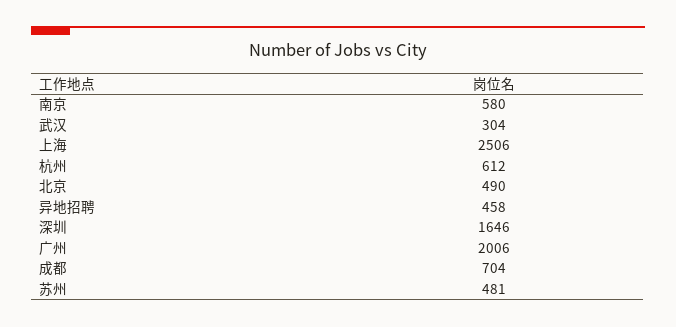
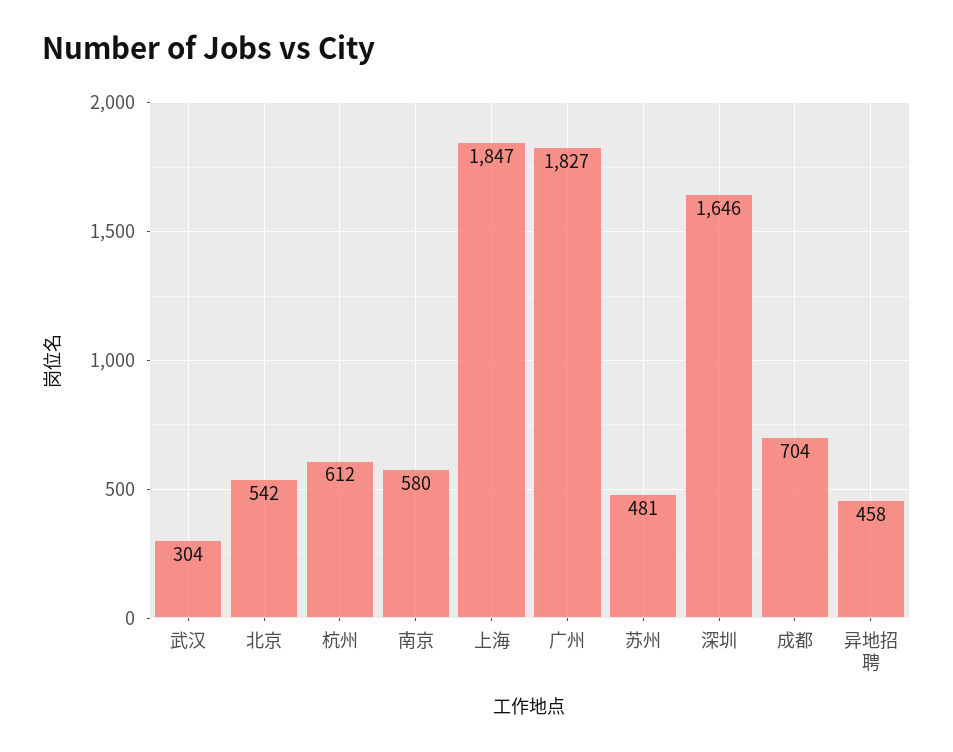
上海: 2506 -> 1847
北京: 490 -> 542
广州: 2006 -> 1827

